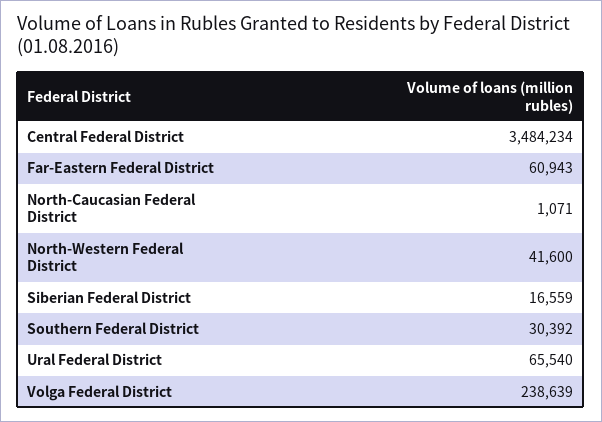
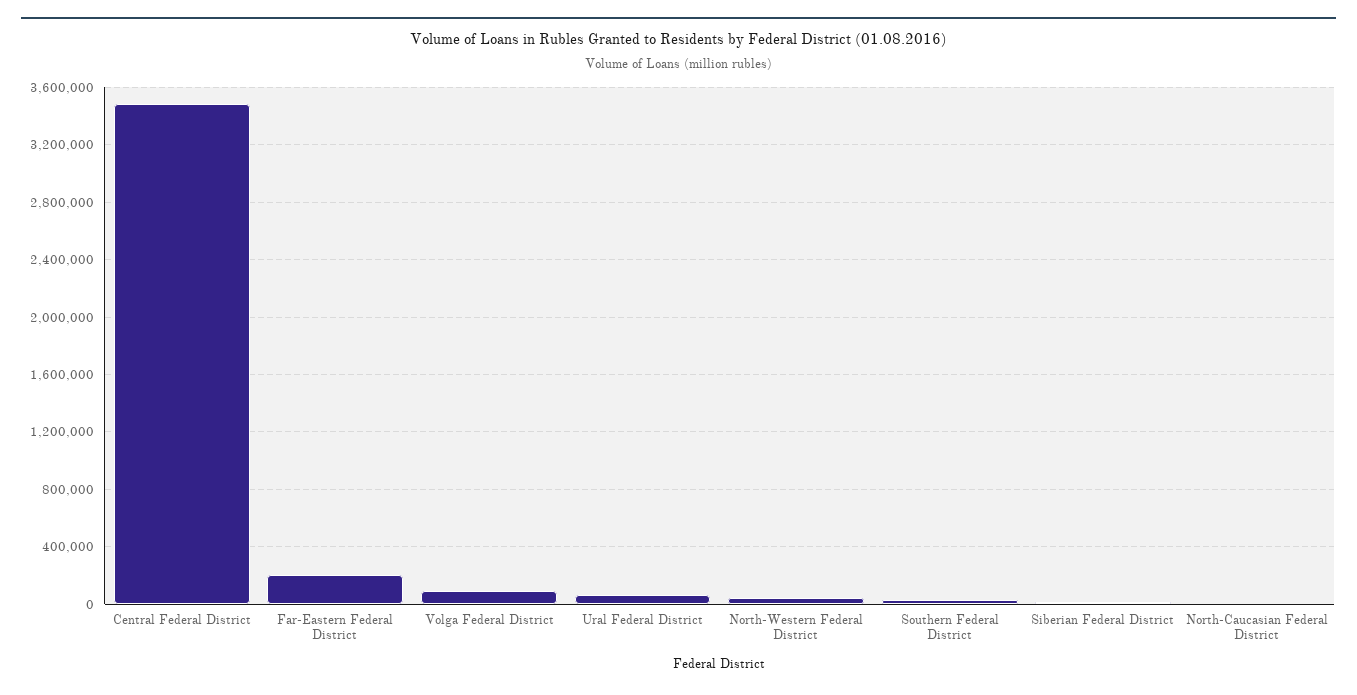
Far-Eastern Federal District: 60943 -> 200000
Volga Federal District: 238639 -> 100000

